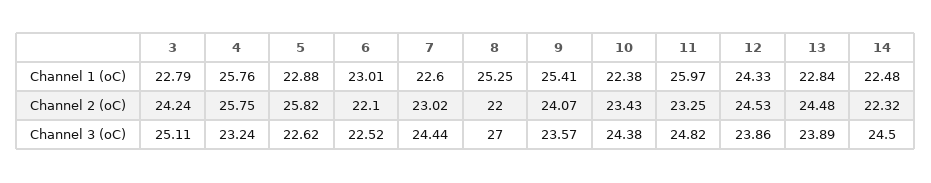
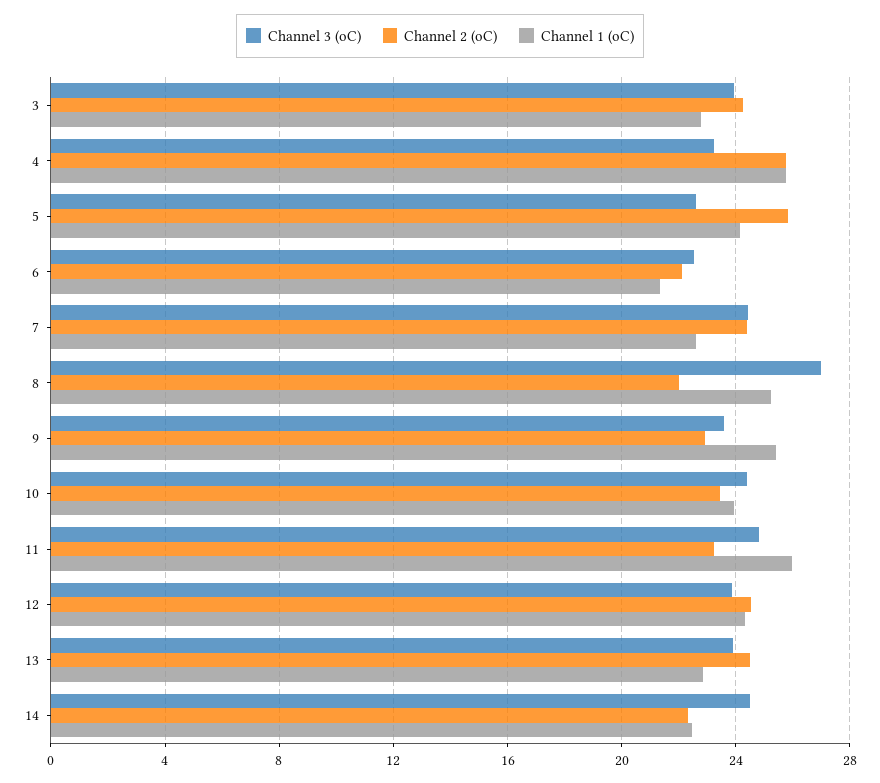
Channel 1 (oC), 5: 22.88 -> 24
Channel 1 (oC), 6: 23.01 -> 21.5
Channel 1 (oC), 10: 22.38 -> 24
Channel 2 (oC), 7: 23.02 -> 24.5
Channel 2 (oC), 9: 24.07 -> 23
Channel 3 (oC), 3: 25.11 -> 24

